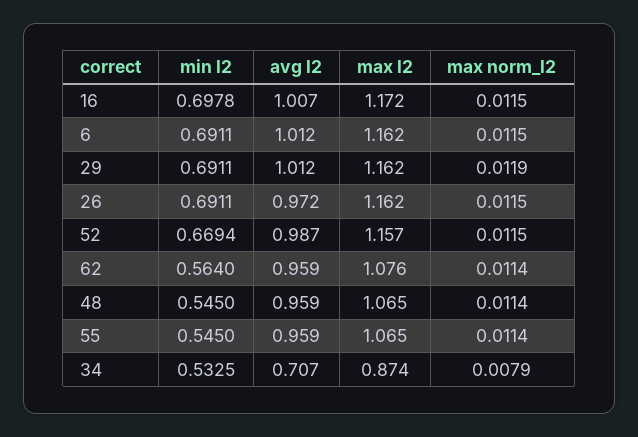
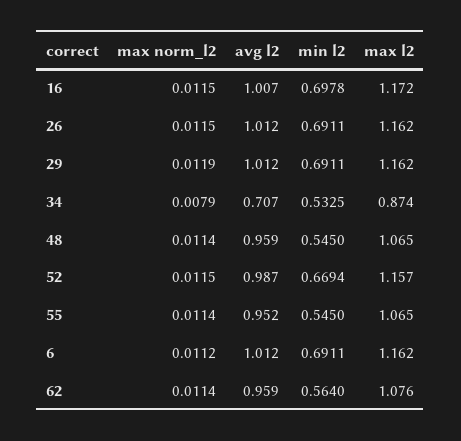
max norm_l2, 6: 0.0115 -> 0.0112
avg l2, 26: 0.972 -> 1.012
avg l2, 55: 0.959 -> 0.952

